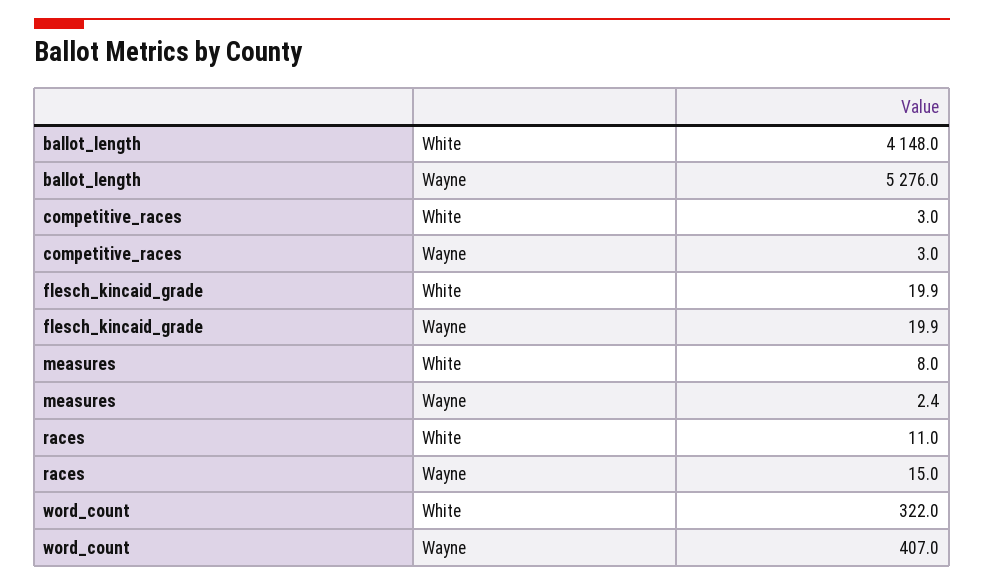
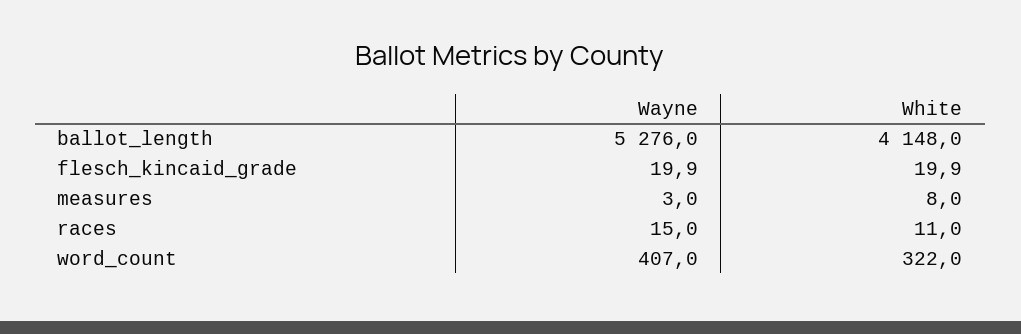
competitive_races, White: 3 -> none
competitive_races, Wayne: 3 -> none
measures, Wayne: 2.4 -> 3

